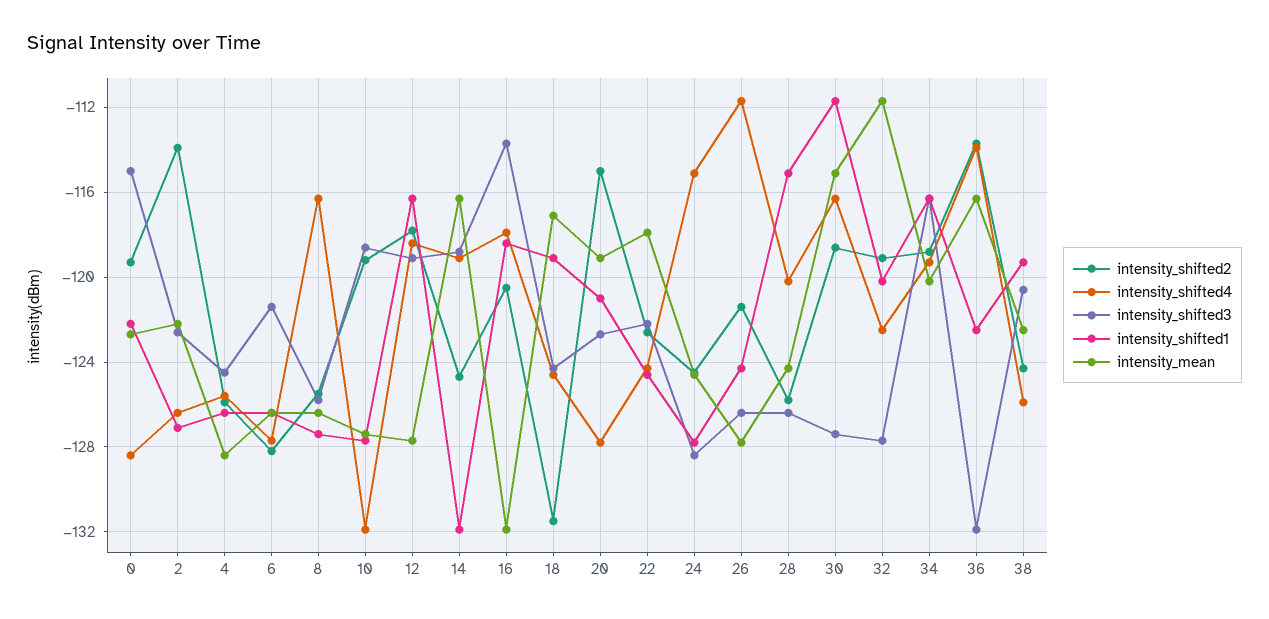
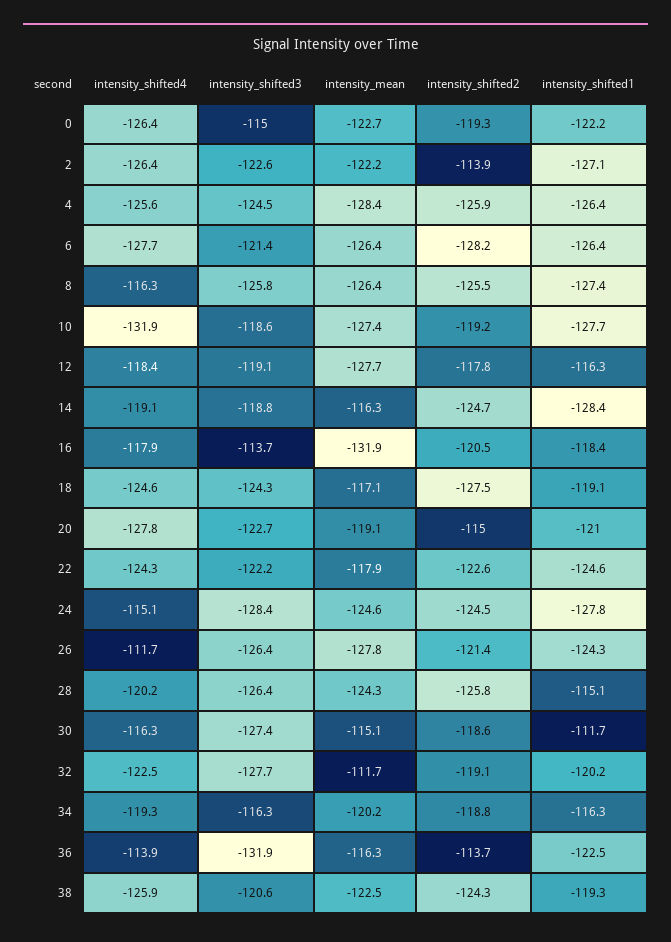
intensity_shifted4, 0: -128.5 -> -126.4
intensity_shifted1, 14: -132 -> -128.4
intensity_shifted2, 18: -131.5 -> -127.5

